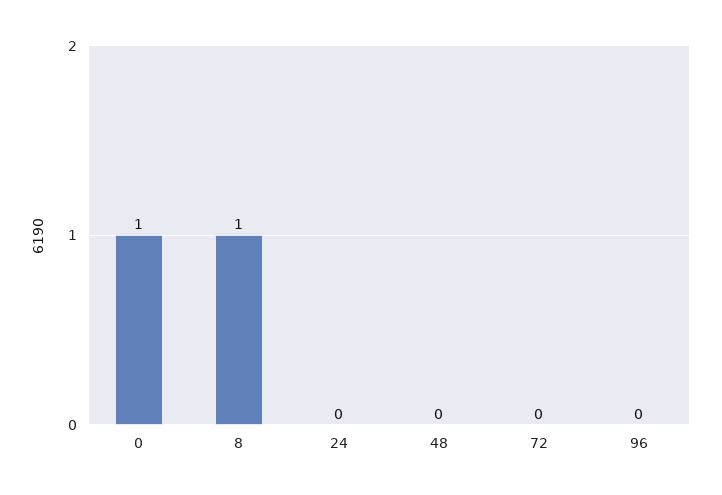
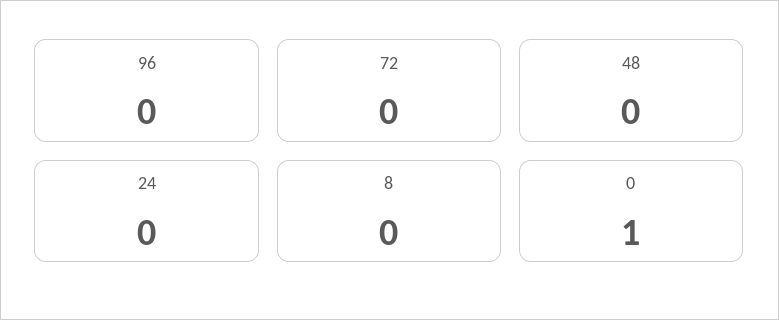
8: 1 -> 0

